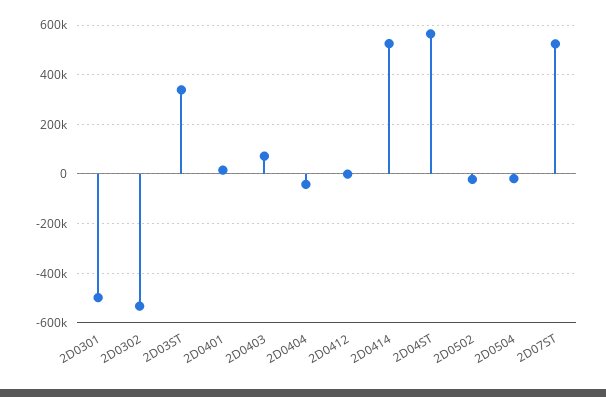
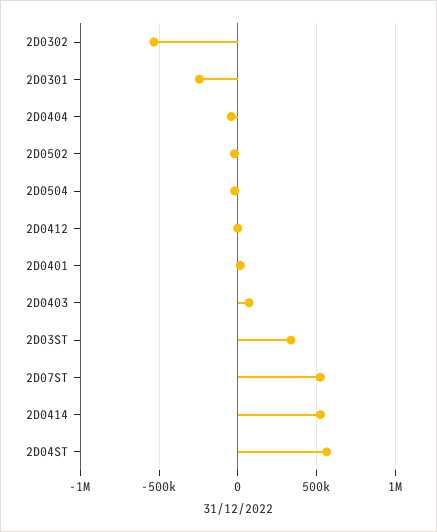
2D0301: -500000 -> -250000

